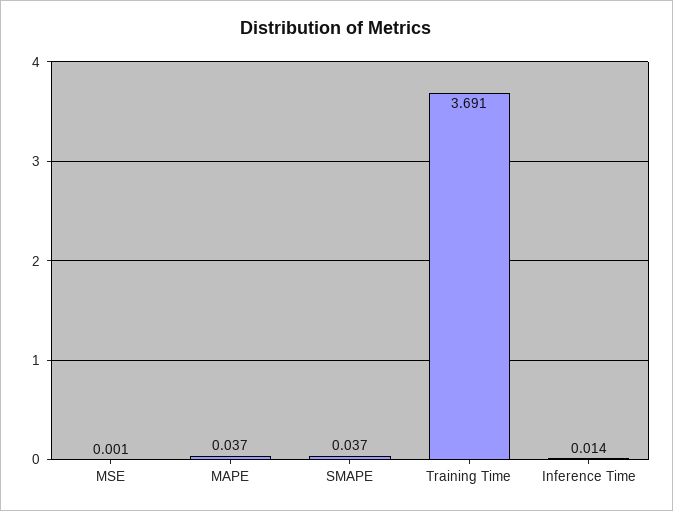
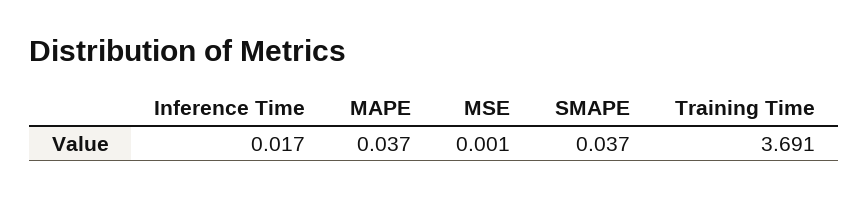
Inference Time: 0.014 -> 0.017

